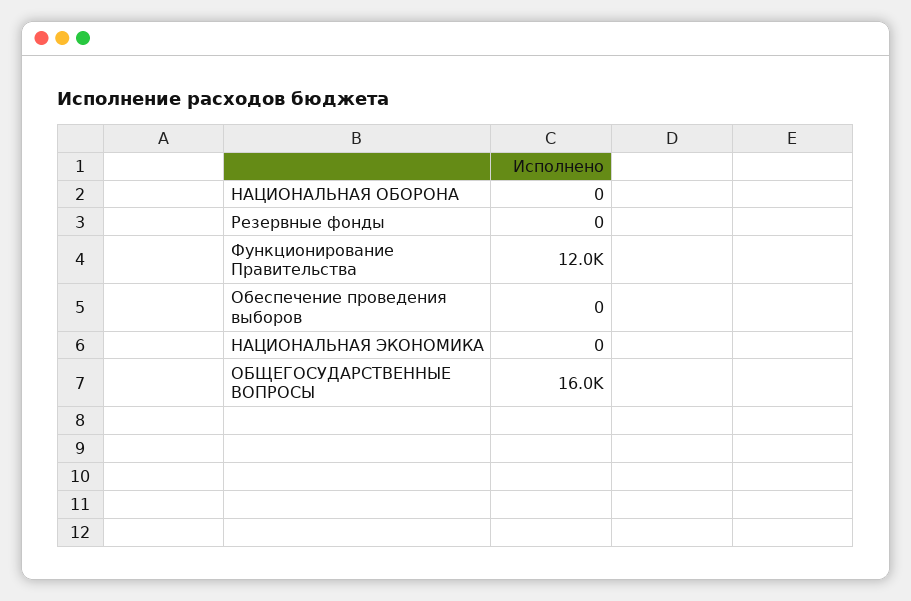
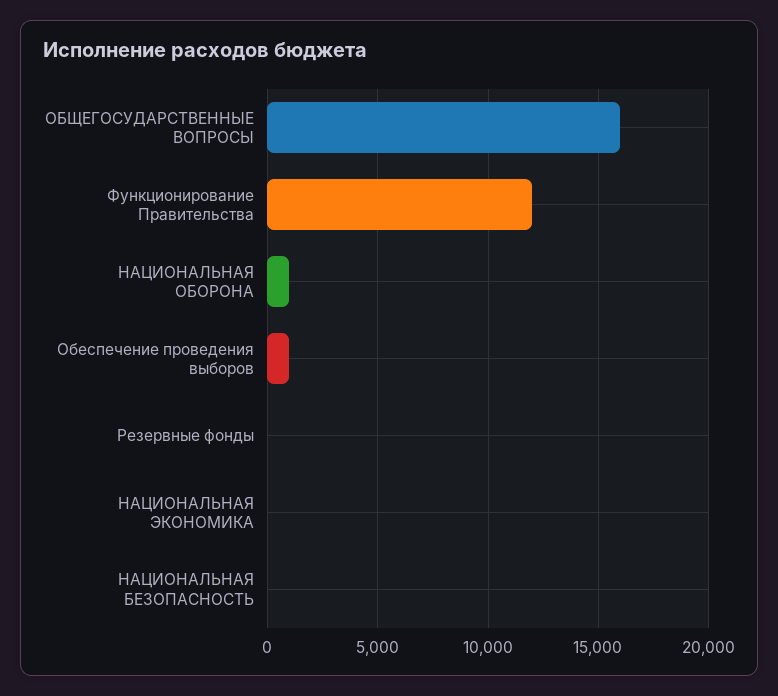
НАЦИОНАЛЬНАЯ ОБОРОНА: 0 -> 1000
Обеспечение проведения выборов: 0 -> 1000
НАЦИОНАЛЬНАЯ БЕЗОПАСНОСТЬ: none -> 0

